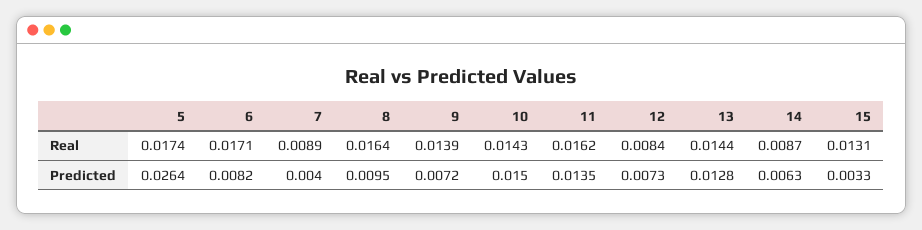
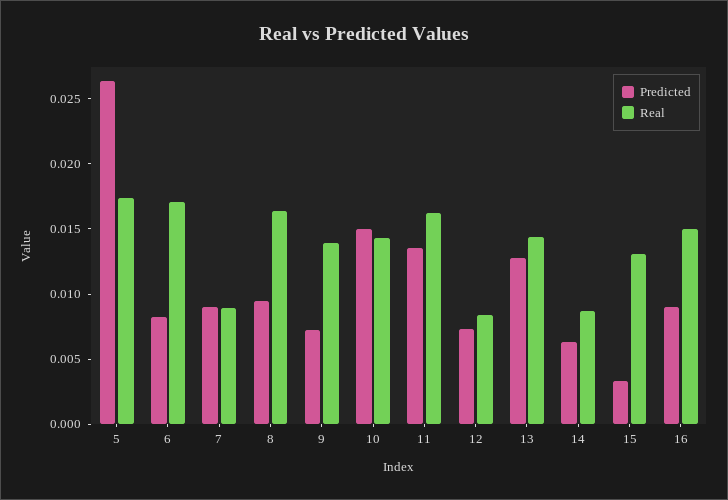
Predicted, 7: 0.004 -> 0.009
Predicted, 16: none -> 0.009
Real, 16: none -> 0.015

